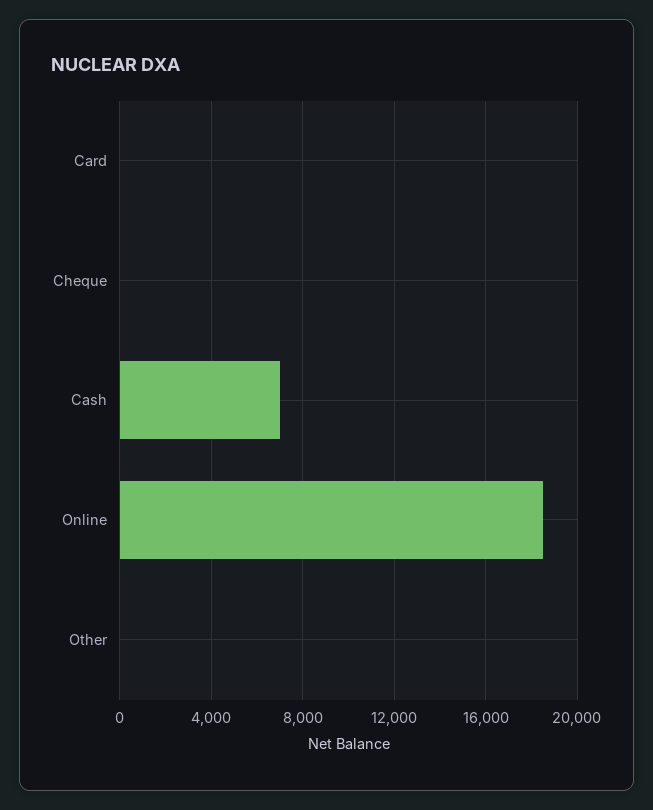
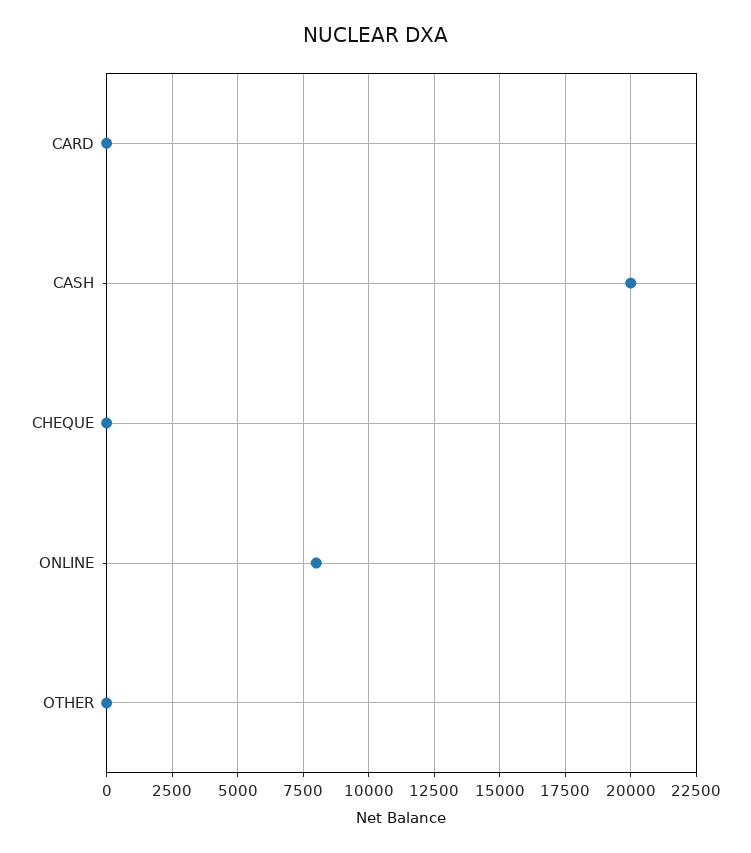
Cash: 7000 -> 20000
Online: 18500 -> 8000

